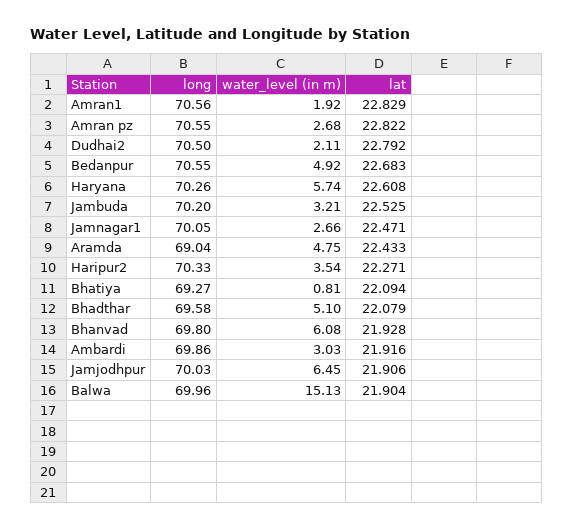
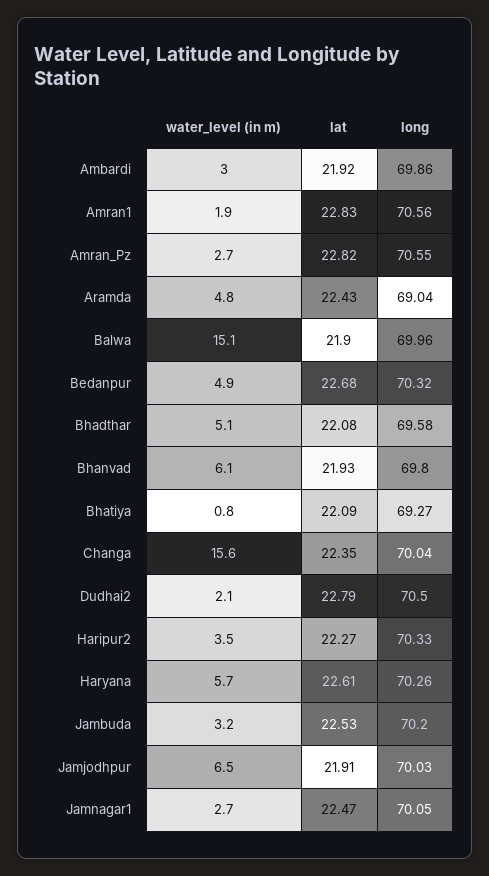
long, Bedanpur: 70.55 -> 70.32
water_level (in m), Changa: none -> 15.6
lat, Changa: none -> 22.35
long, Changa: none -> 70.04

